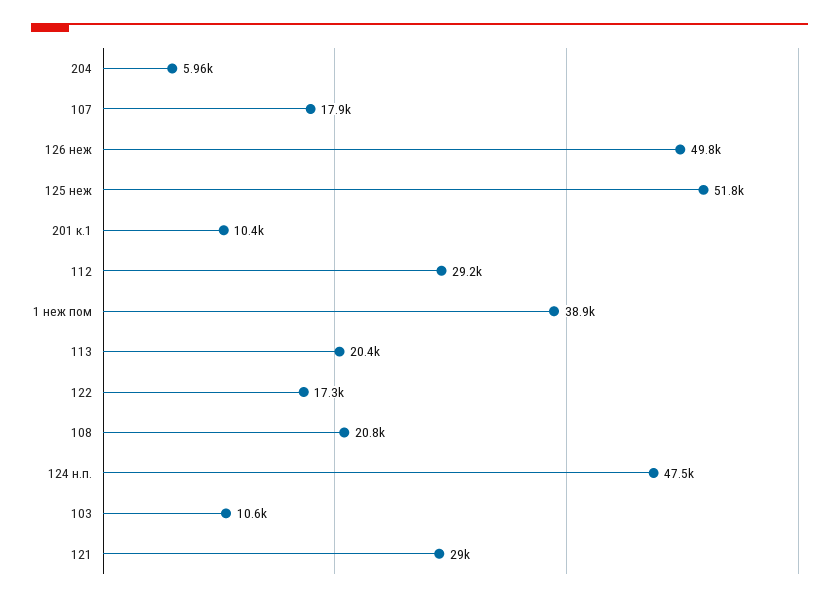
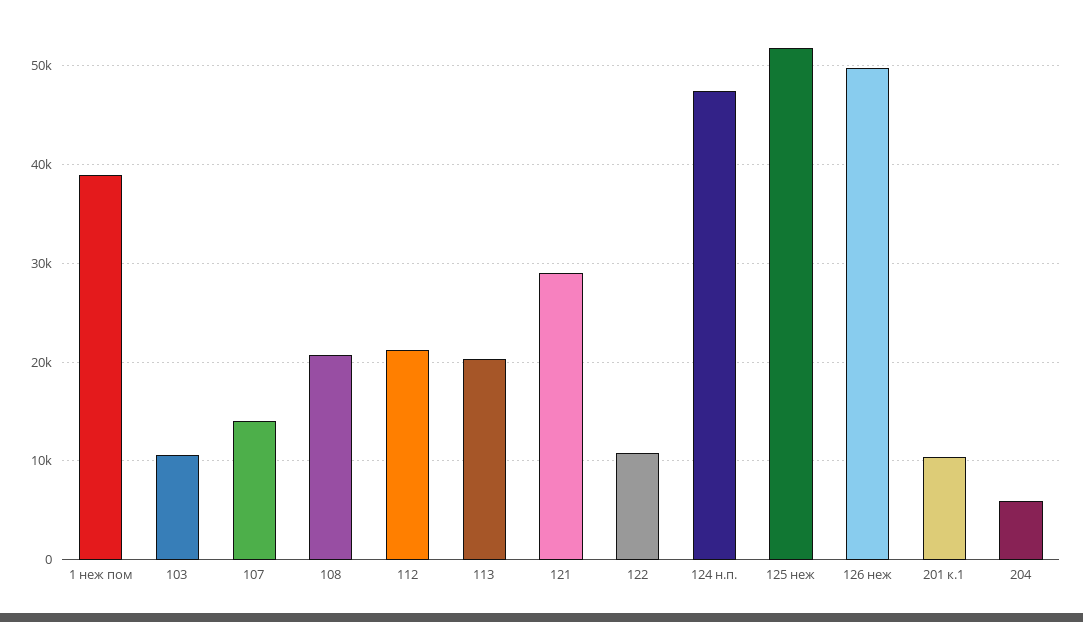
107: 17900 -> 14000
112: 29200 -> 21000
122: 17300 -> 11000

